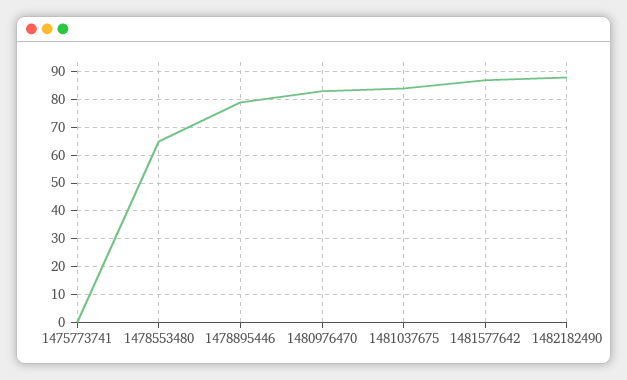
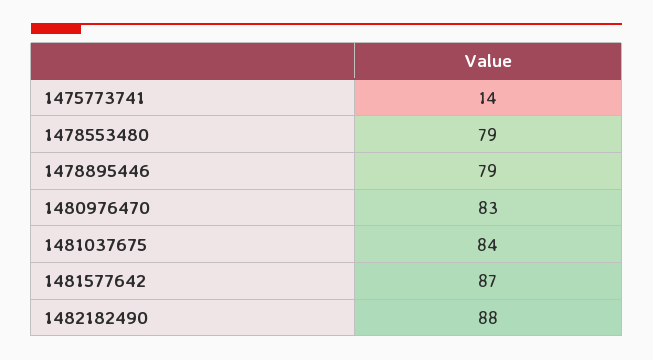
1475773741: 0 -> 14
1478553480: 65 -> 79

